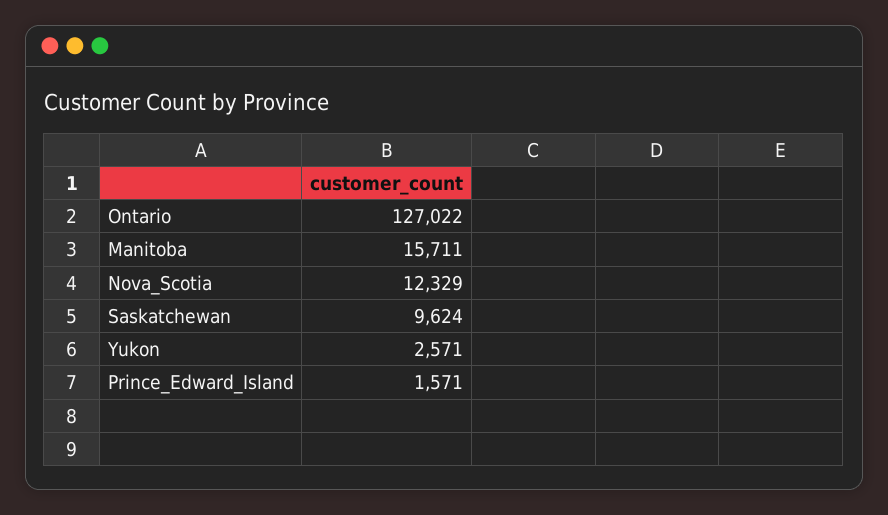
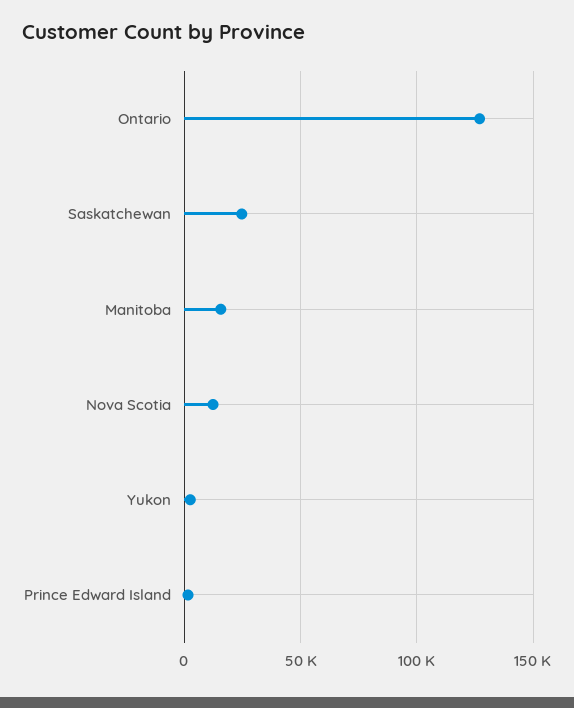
Saskatchewan: 9624 -> 25000

